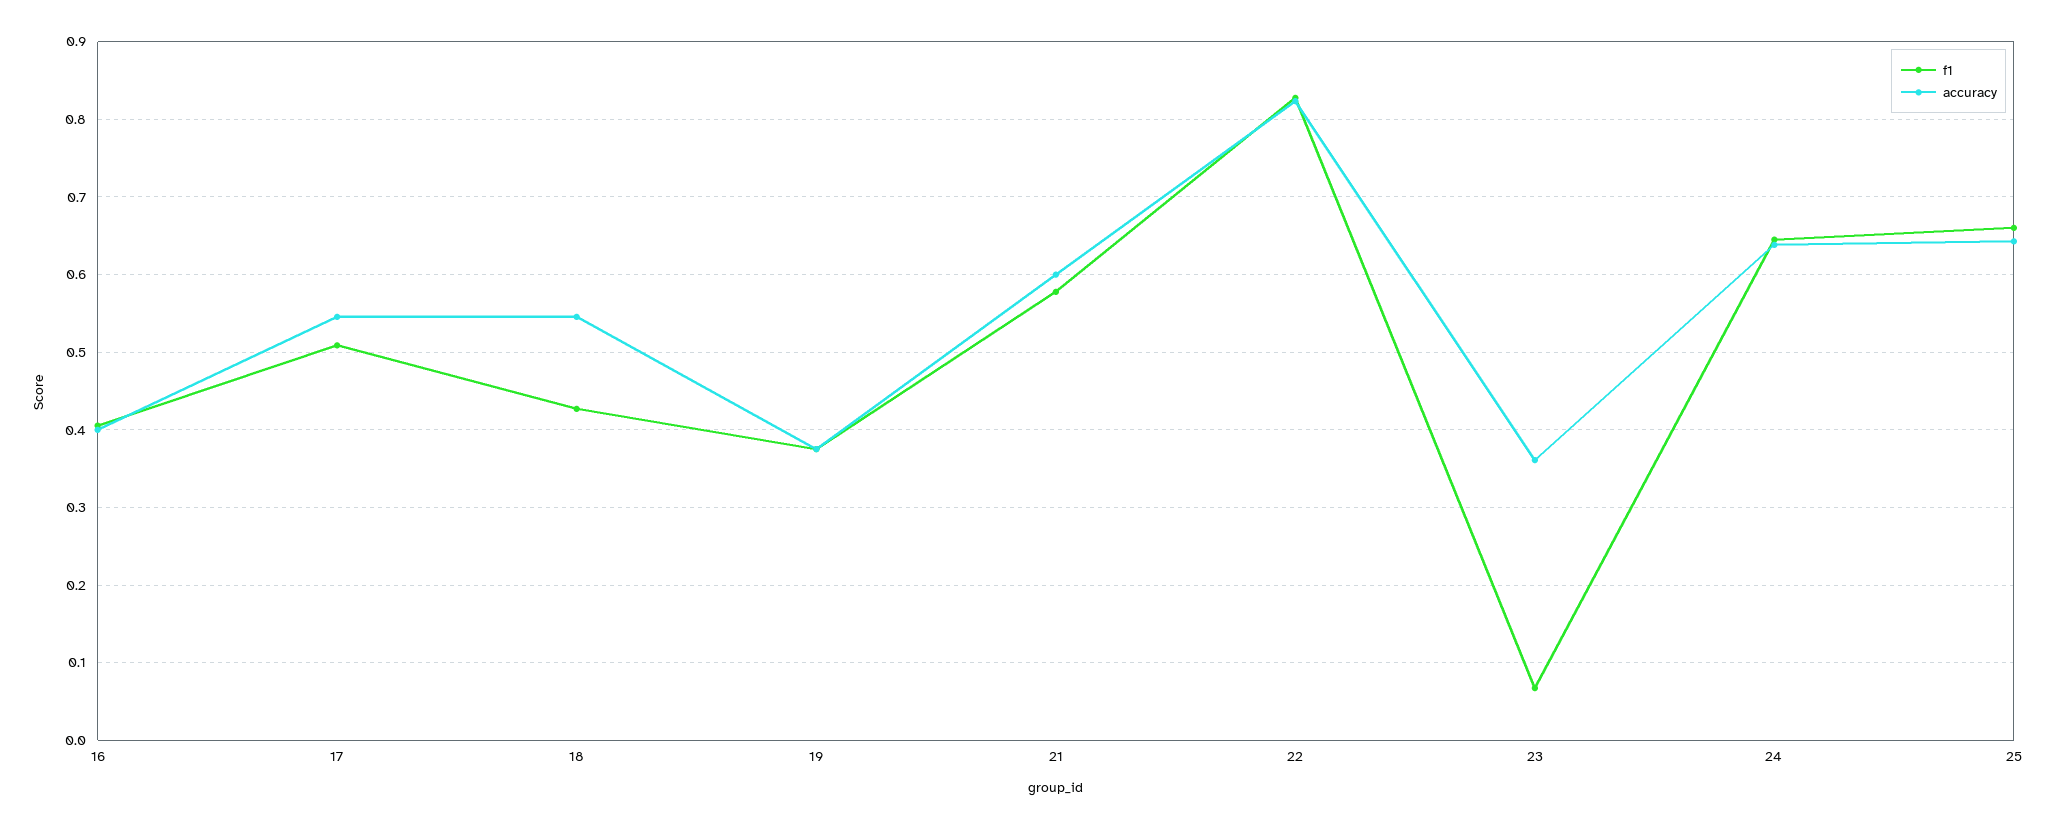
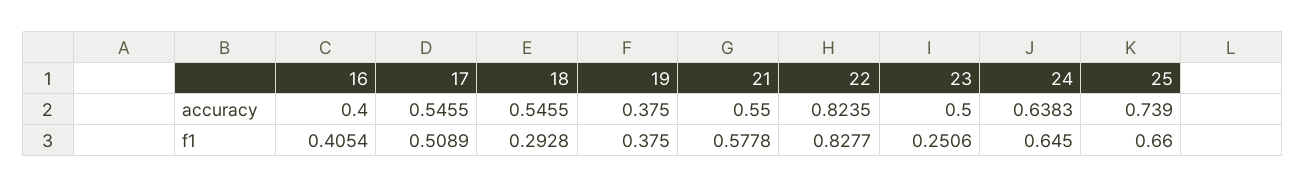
f1, 18: 0.43 -> 0.2928
accuracy, 21: 0.6 -> 0.55
f1, 23: 0.07 -> 0.2506
accuracy, 23: 0.36 -> 0.5
accuracy, 25: 0.64 -> 0.739

